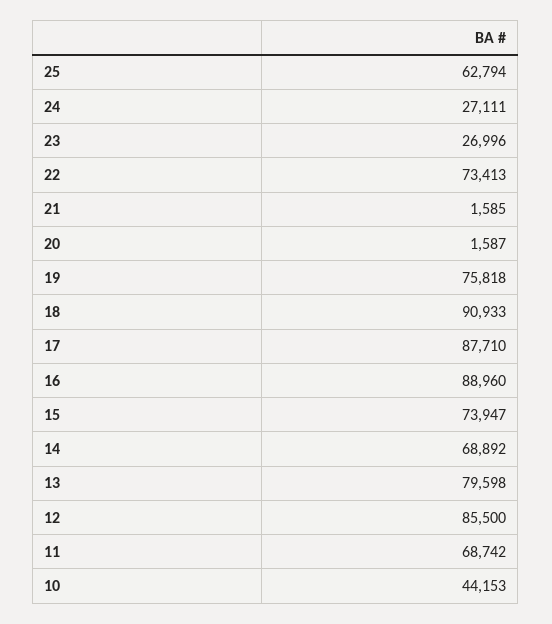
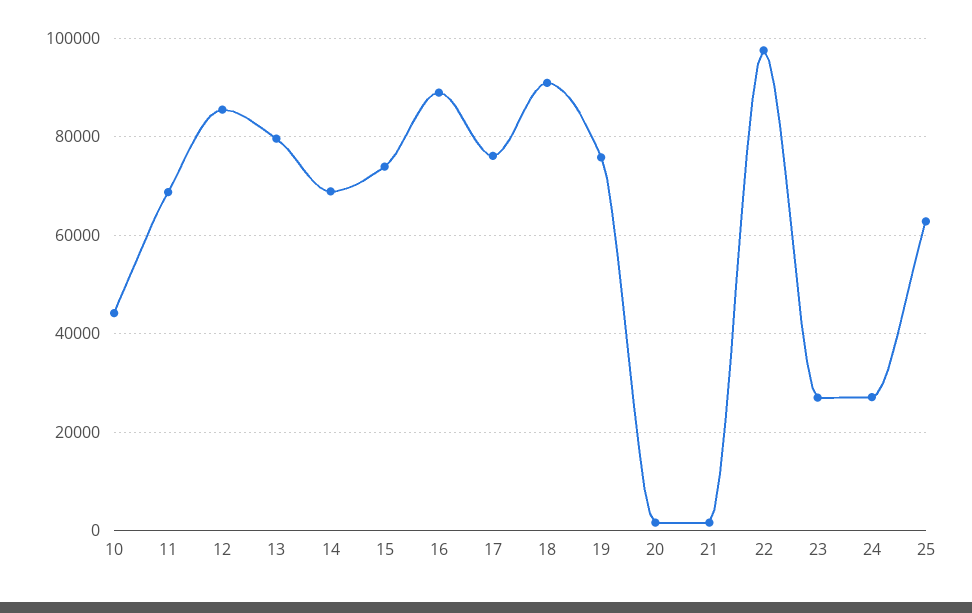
22: 73413 -> 98000
17: 87710 -> 76000

